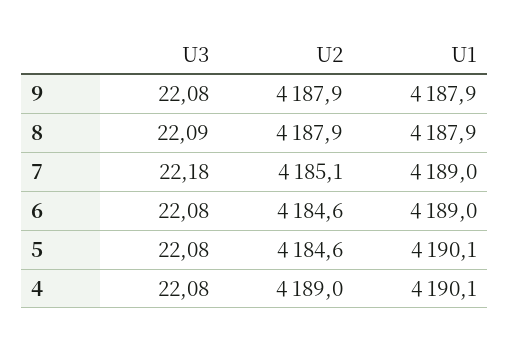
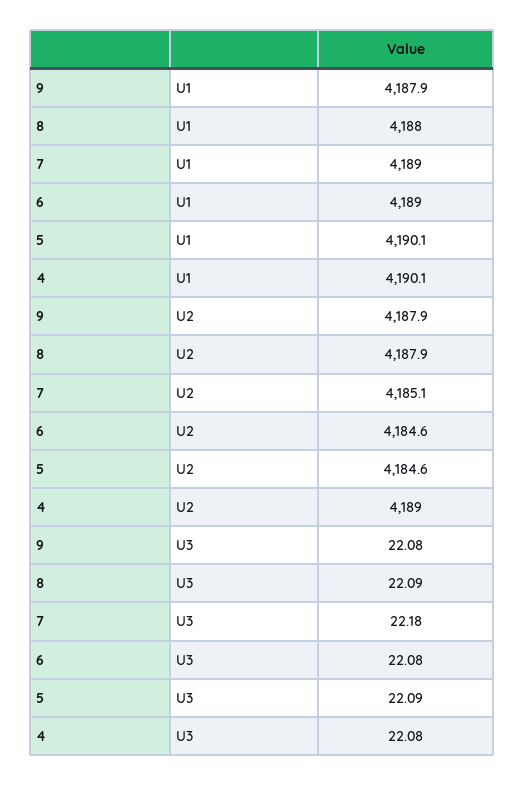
U1, 8: 4187.9 -> 4188
U3, 5: 22.08 -> 22.09

